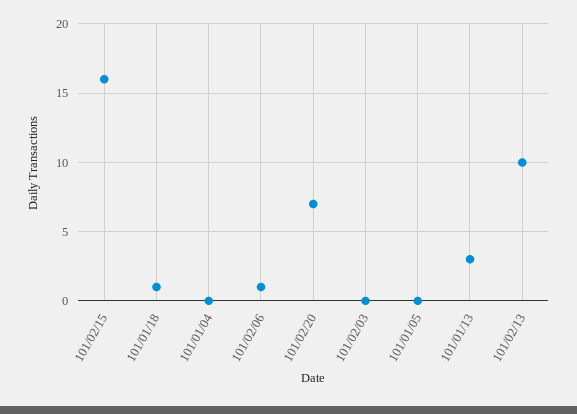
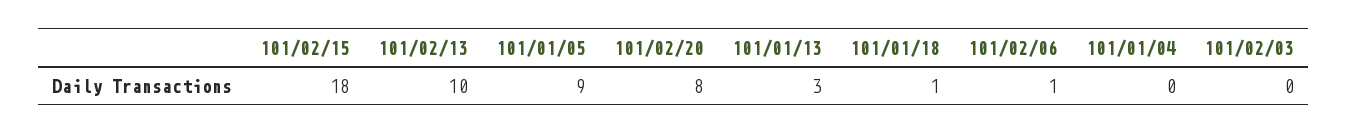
101/02/15: 16 -> 18
101/02/20: 7 -> 8
101/01/05: 0 -> 9

